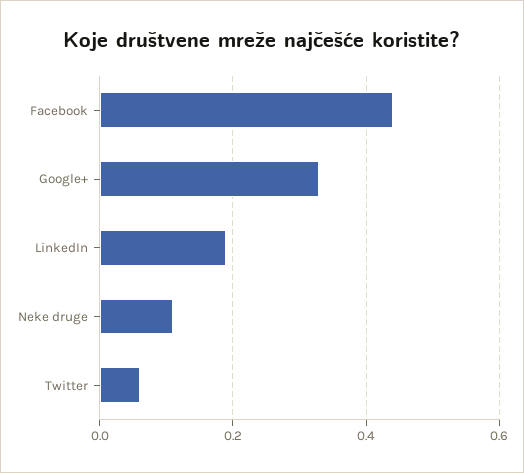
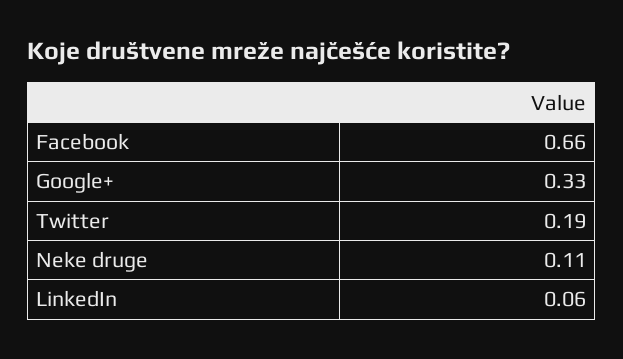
Facebook: 0.45 -> 0.66
LinkedIn: 0.2 -> 0.06
Twitter: 0.05 -> 0.19

